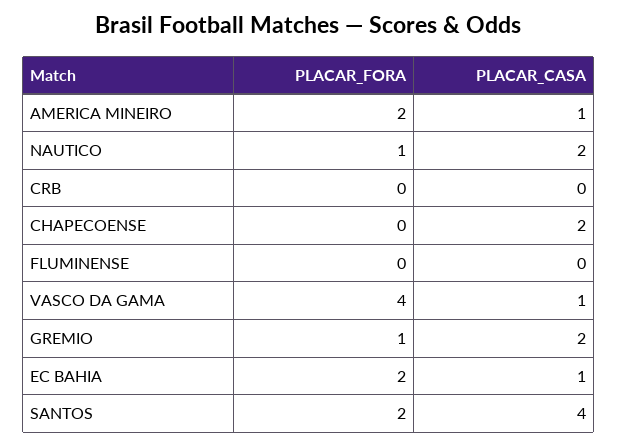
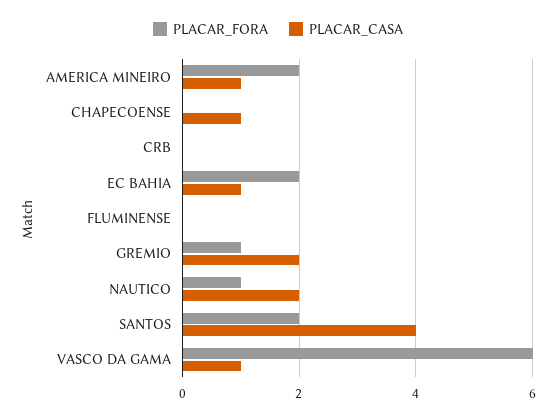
PLACAR_CASA, CHAPECOENSE: 2 -> 1
PLACAR_FORA, VASCO DA GAMA: 4 -> 6

